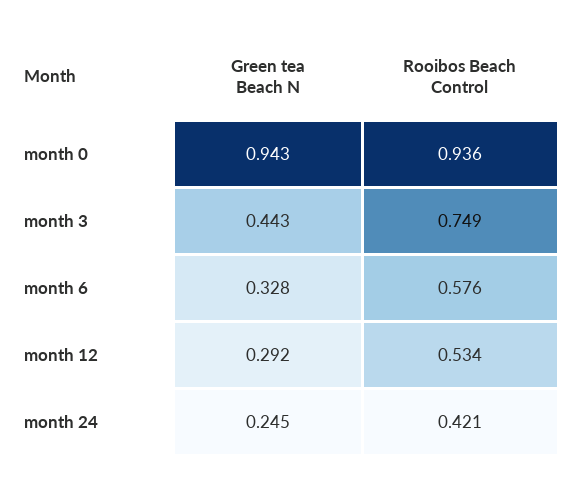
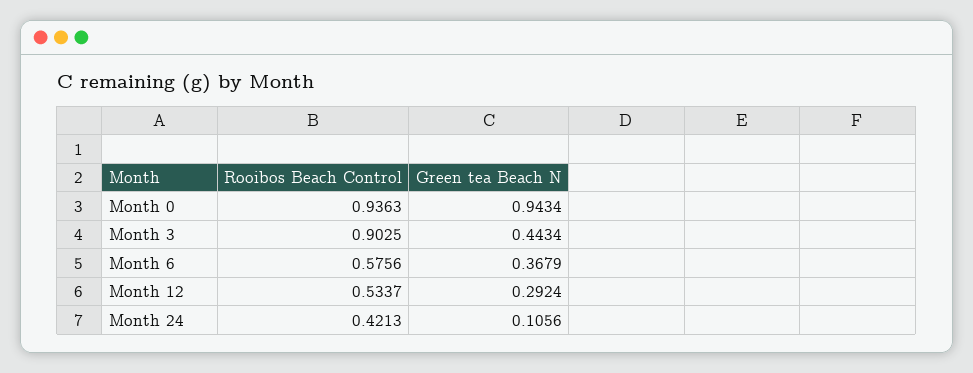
Rooibos Beach Control, month 3: 0.749 -> 0.9025
Green tea Beach N, month 6: 0.328 -> 0.3679
Green tea Beach N, month 24: 0.245 -> 0.1056

